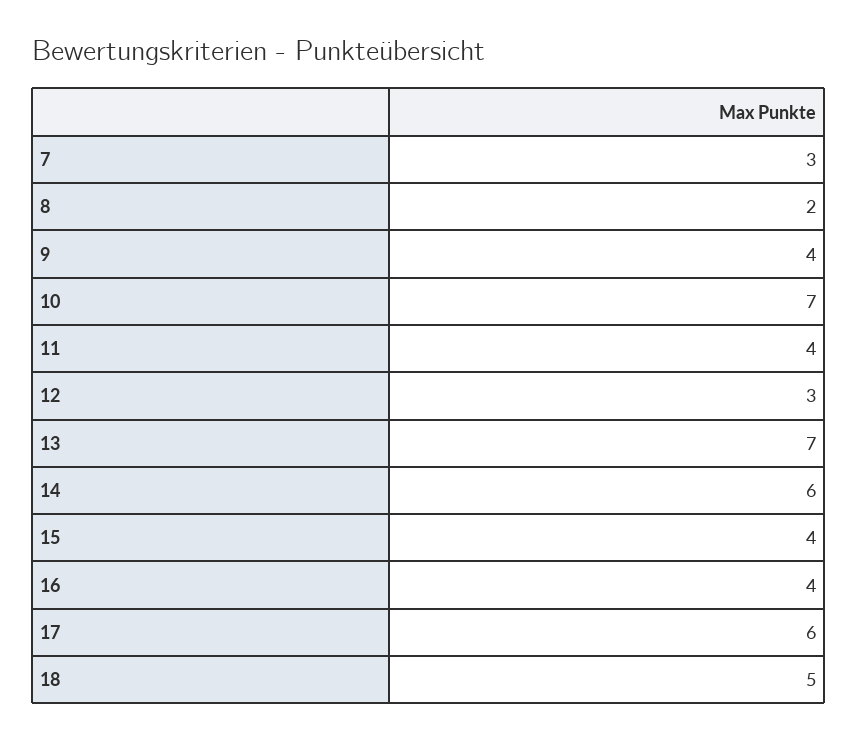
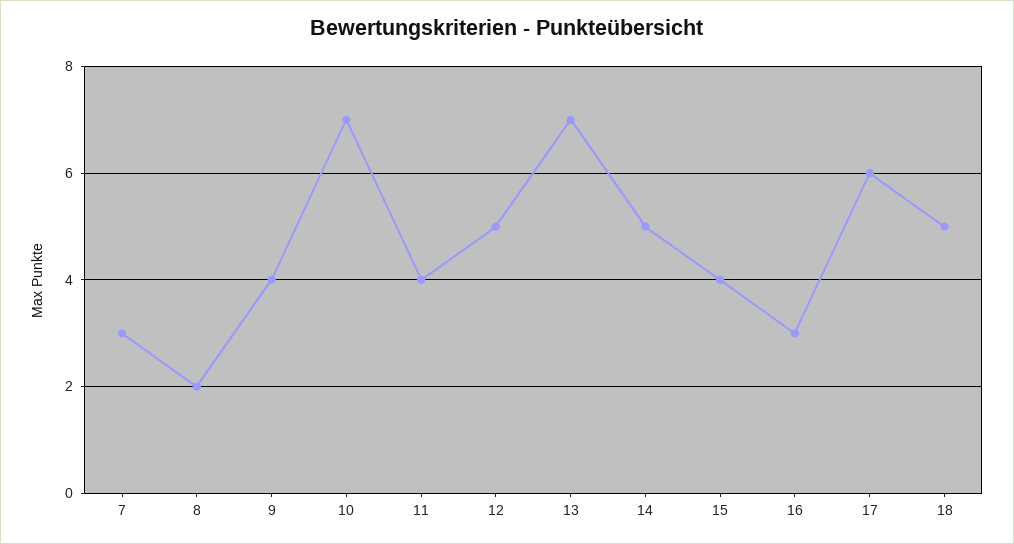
12: 3 -> 5
14: 6 -> 5
16: 4 -> 3

